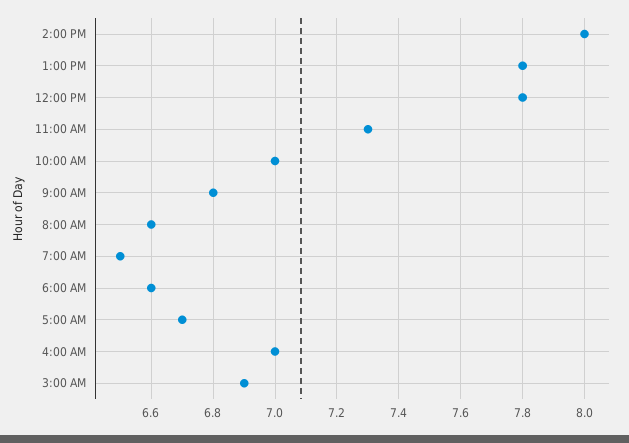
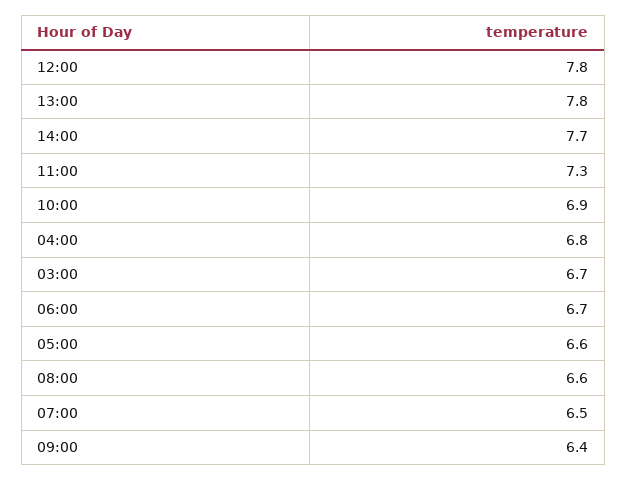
2:00 PM: 8 -> 7.7
10:00 AM: 7 -> 6.9
9:00 AM: 6.8 -> 6.4
6:00 AM: 6.6 -> 6.7
5:00 AM: 6.7 -> 6.6
4:00 AM: 7 -> 6.8
3:00 AM: 6.9 -> 6.7

